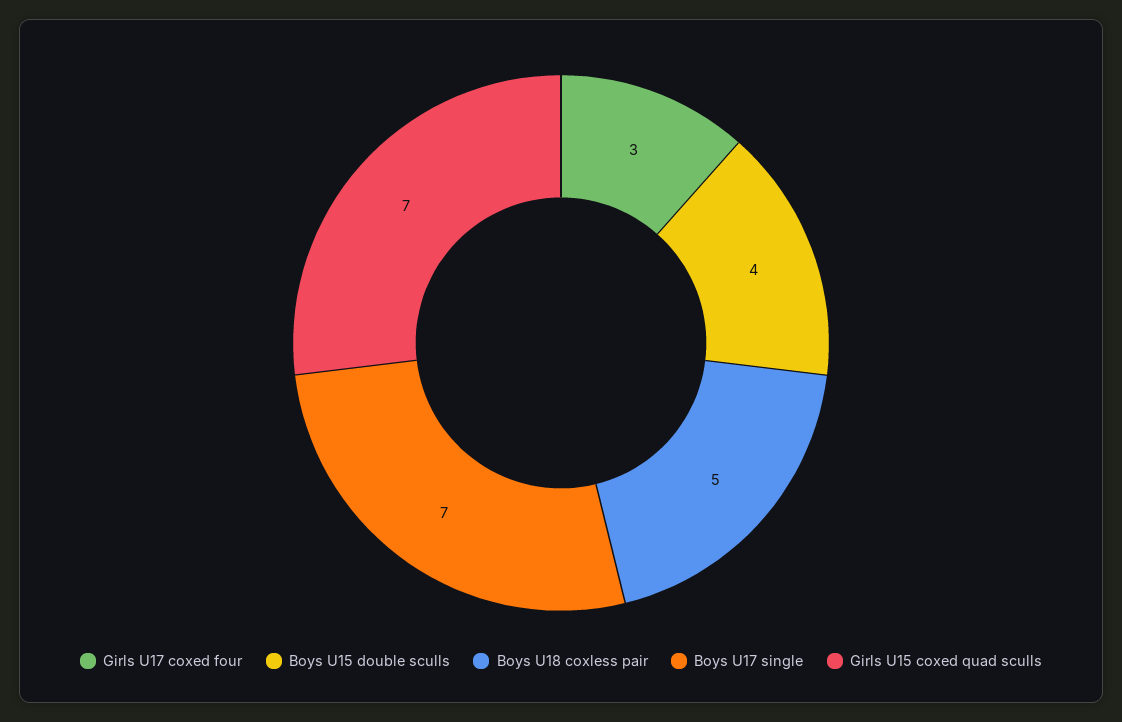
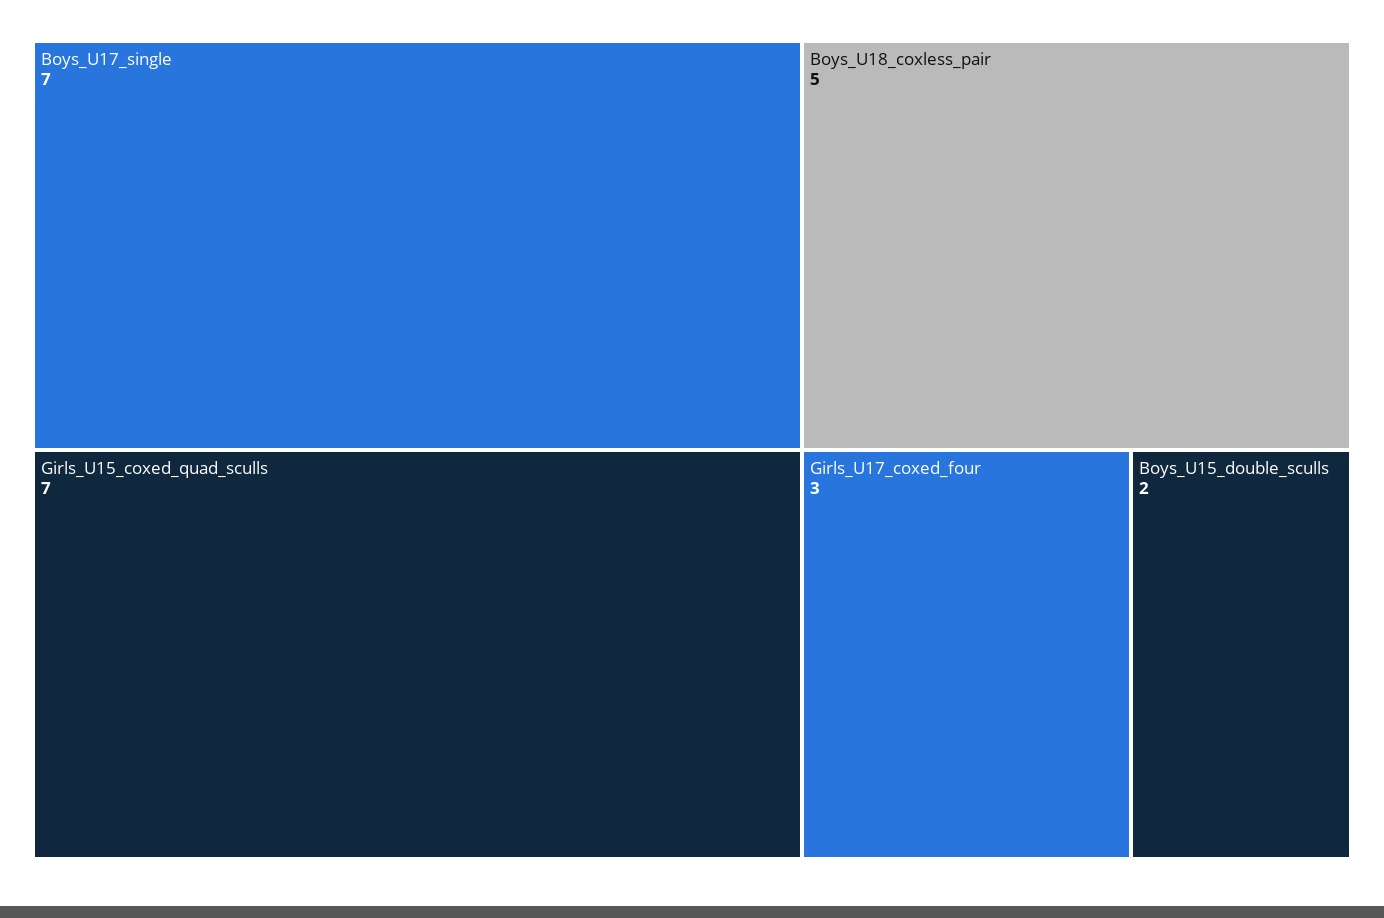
Boys U15 double sculls: 4 -> 2

